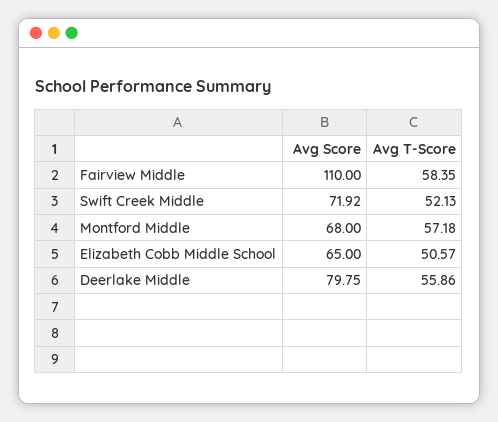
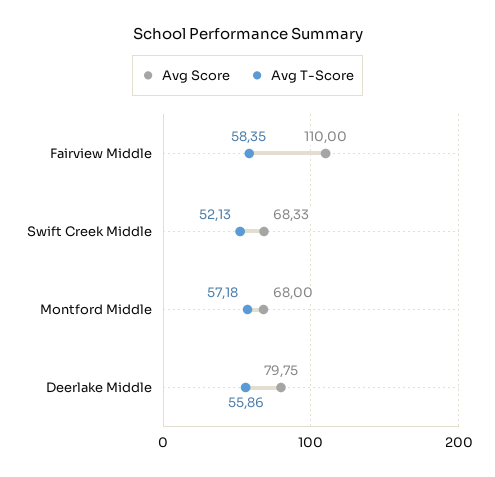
Avg Score, Swift Creek Middle: 71.92 -> 68.33
Avg Score, Elizabeth Cobb Middle School: 65 -> none
Avg T-Score, Elizabeth Cobb Middle School: 50.57 -> none

